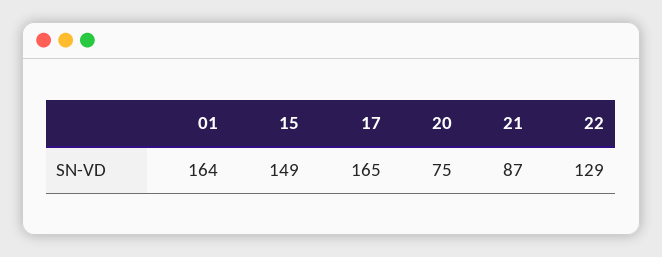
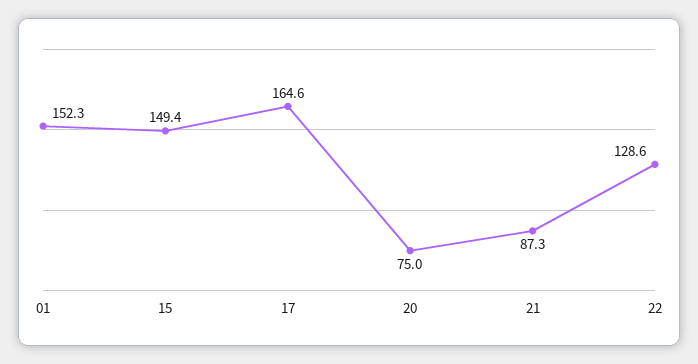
01: 164 -> 152.3

